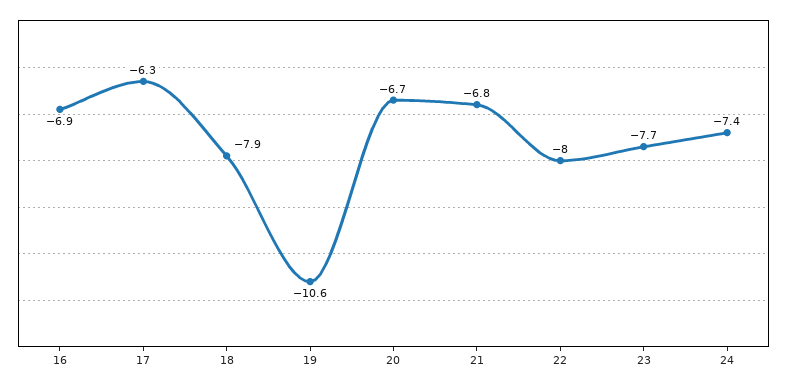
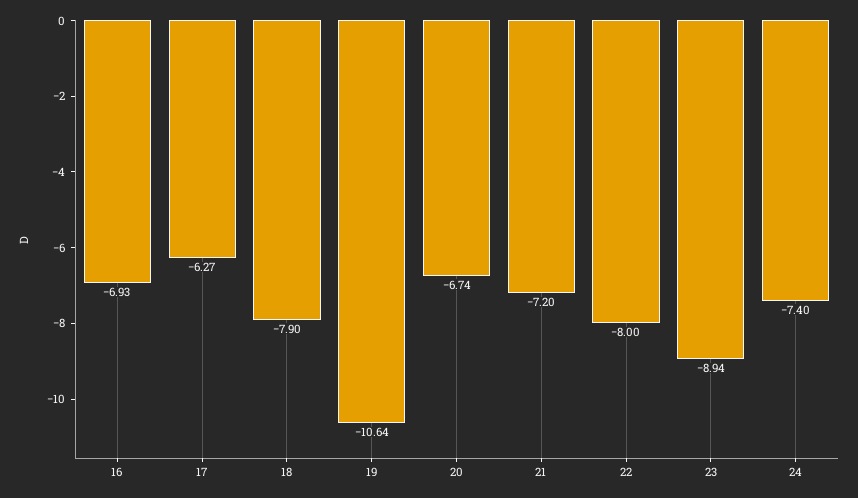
21: -6.8 -> -7.2
23: -7.7 -> -8.94

